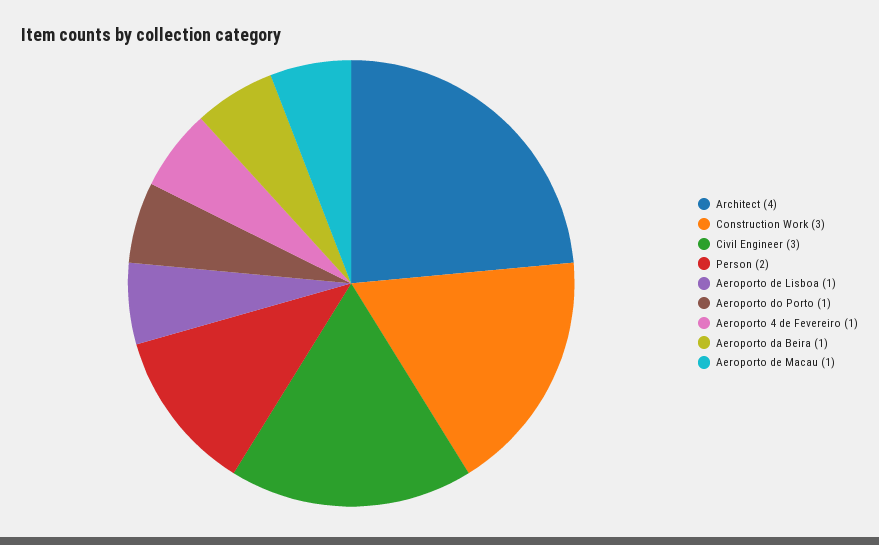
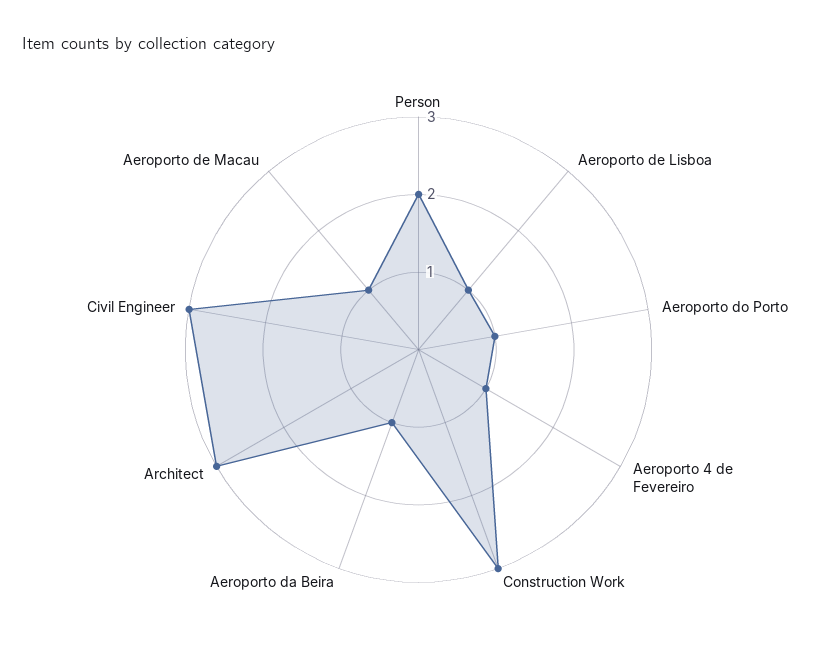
Architect: 4 -> 3

